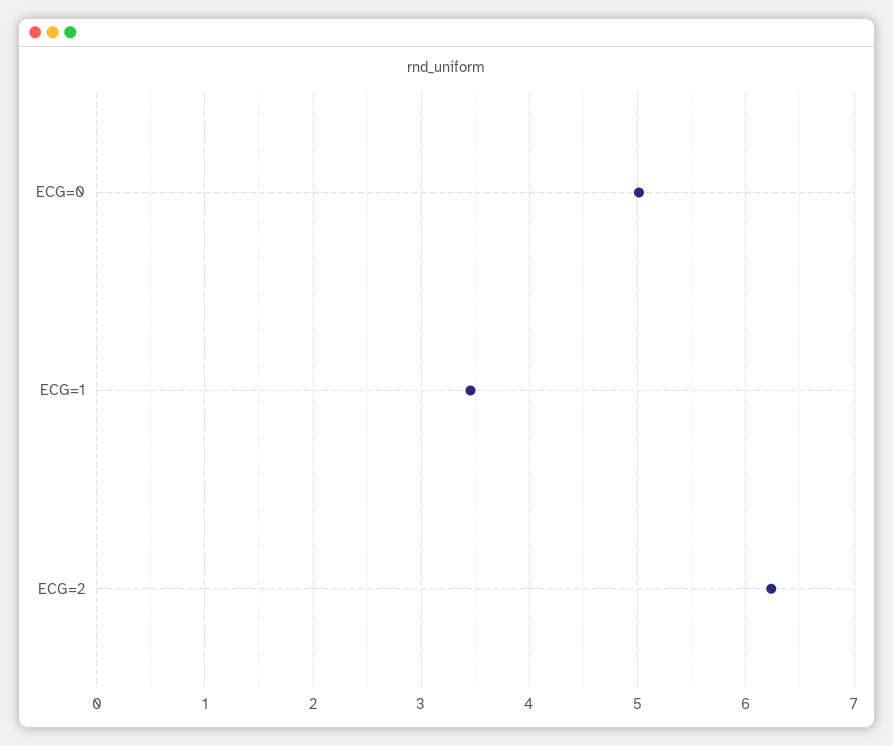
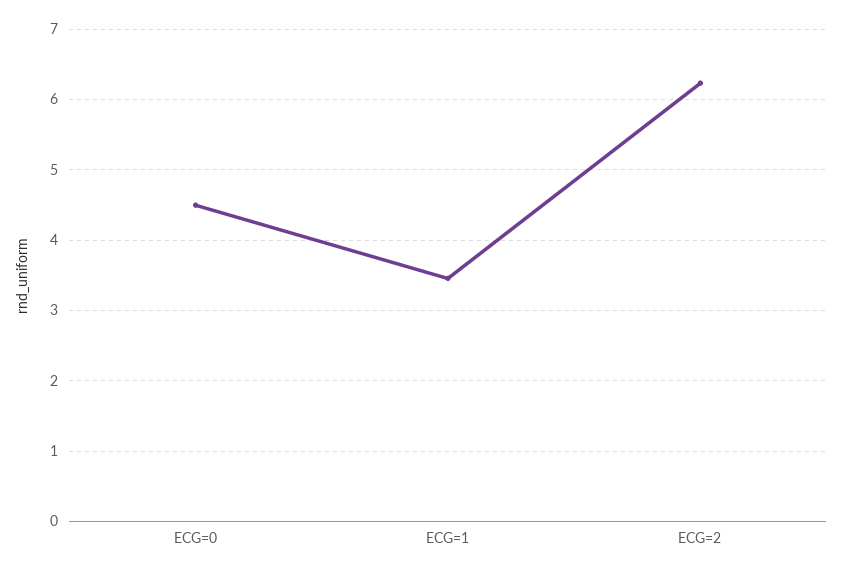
ECG=0: 5 -> 4.5

